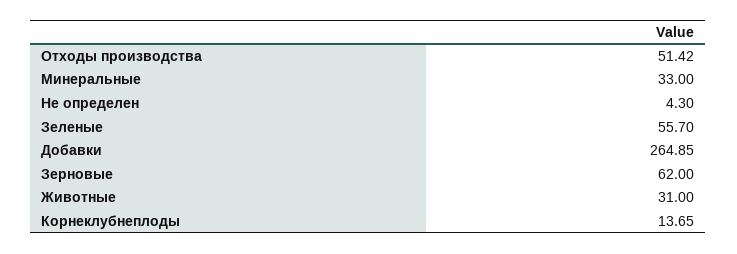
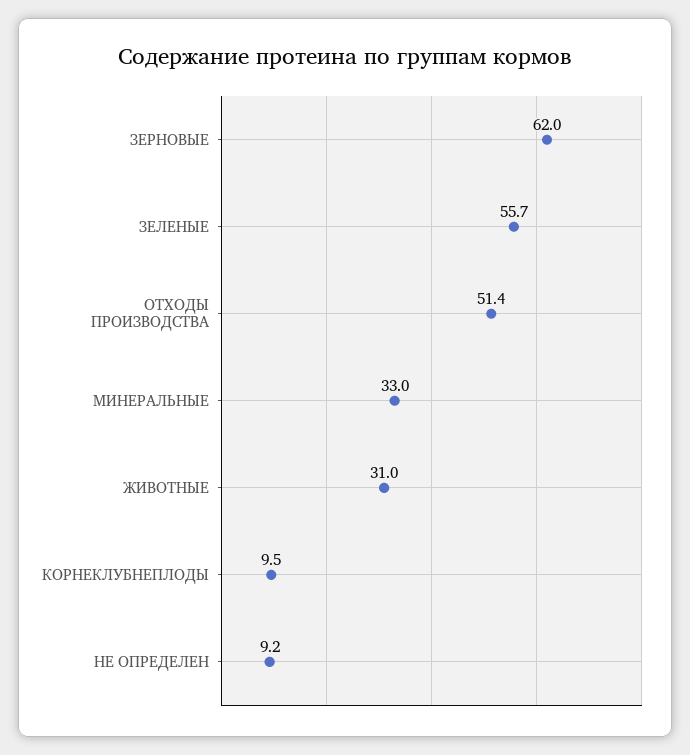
Не определен: 4.3 -> 9.2
Добавки: 264.85 -> none
Корнеклубнеплоды: 13.65 -> 9.5

